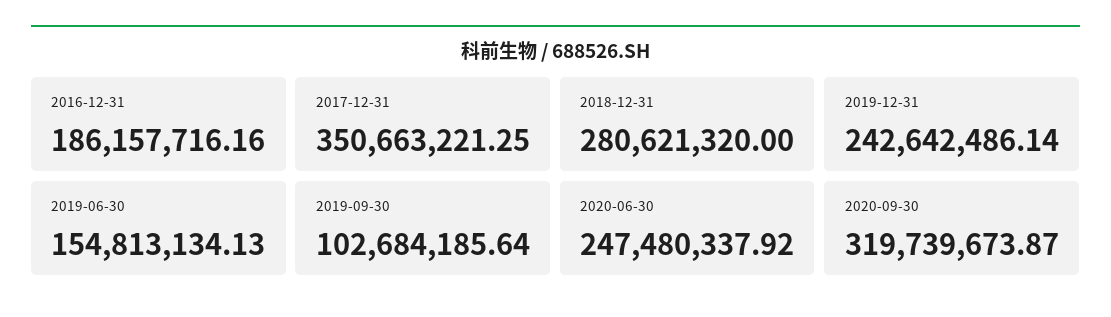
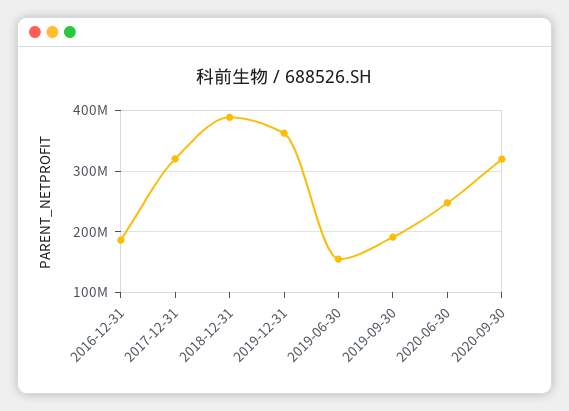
2017-12-31: 350663221.25 -> 320000000
2018-12-31: 280621320 -> 390000000
2019-12-31: 242642486.14 -> 360000000
2019-09-30: 102684185.64 -> 190000000

